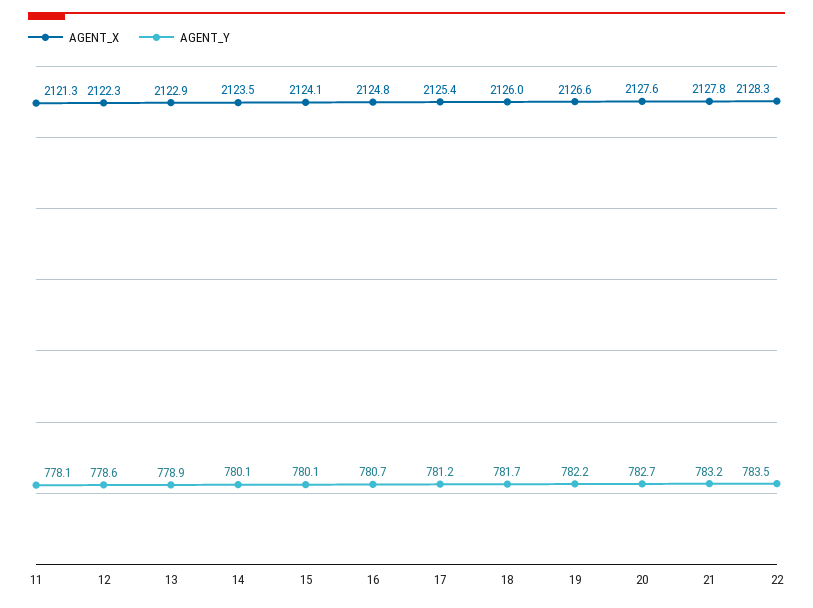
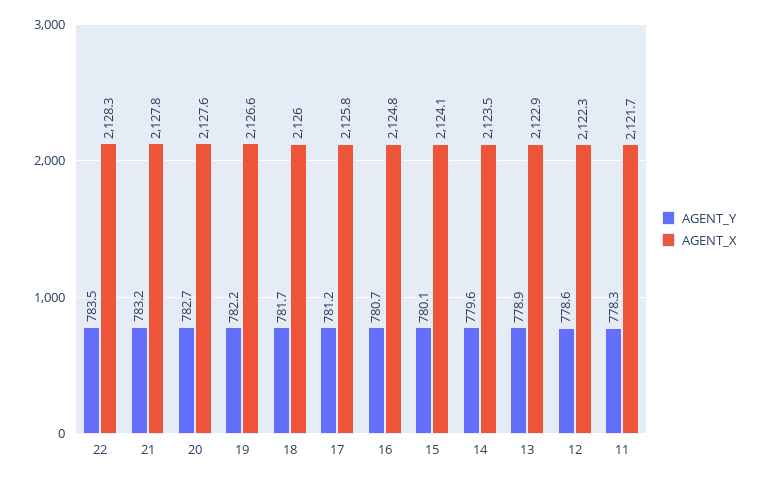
AGENT_X, 11: 2121.3 -> 2121.7
AGENT_Y, 11: 778.1 -> 778.3
AGENT_Y, 14: 780.1 -> 779.6
AGENT_X, 17: 2125.4 -> 2125.8

